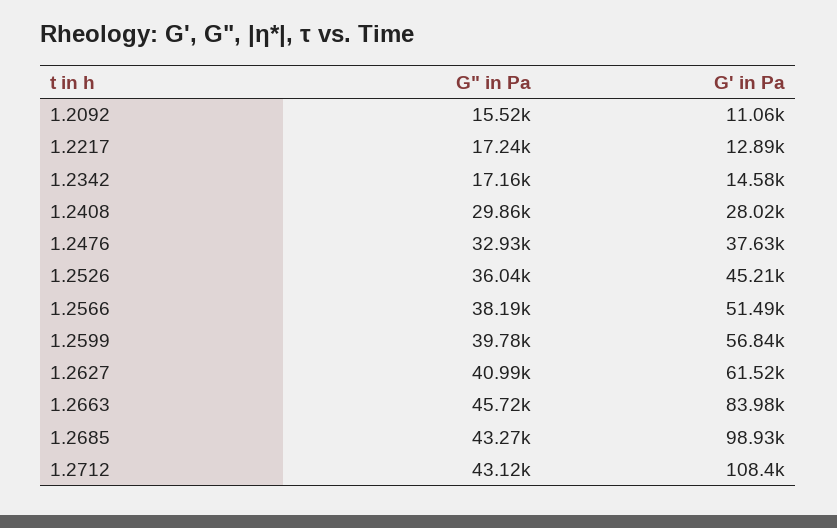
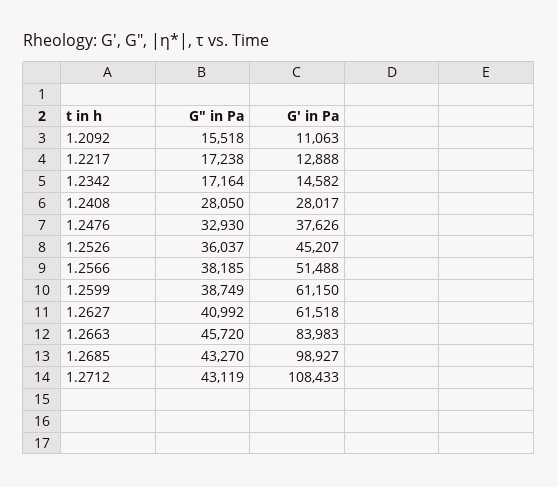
G" in Pa, 1.2408: 29860 -> 28050
G" in Pa, 1.2599: 39780 -> 38749
G' in Pa, 1.2599: 56840 -> 61150

